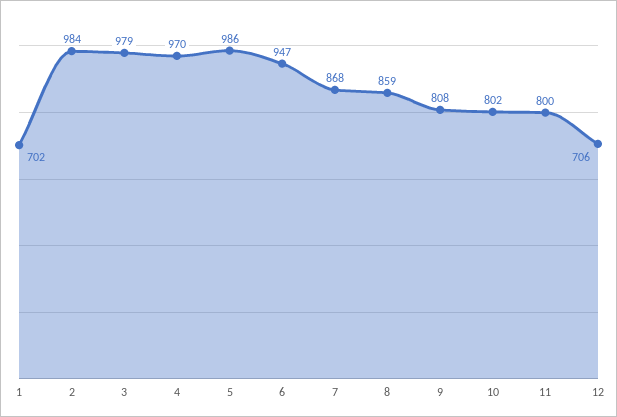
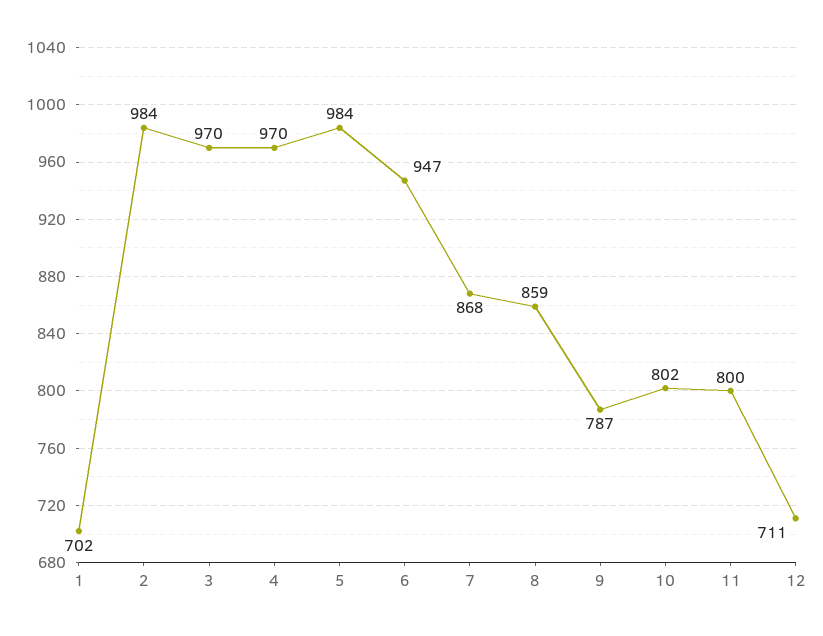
3: 979 -> 970
5: 986 -> 984
9: 808 -> 787
12: 706 -> 711

